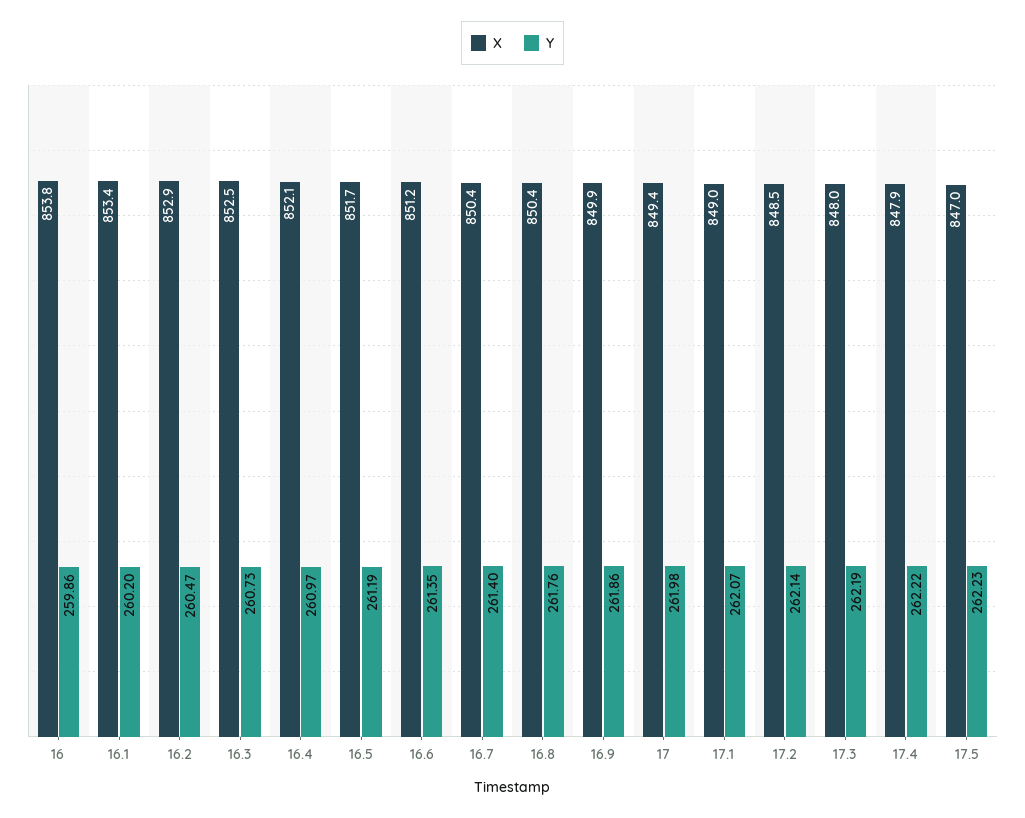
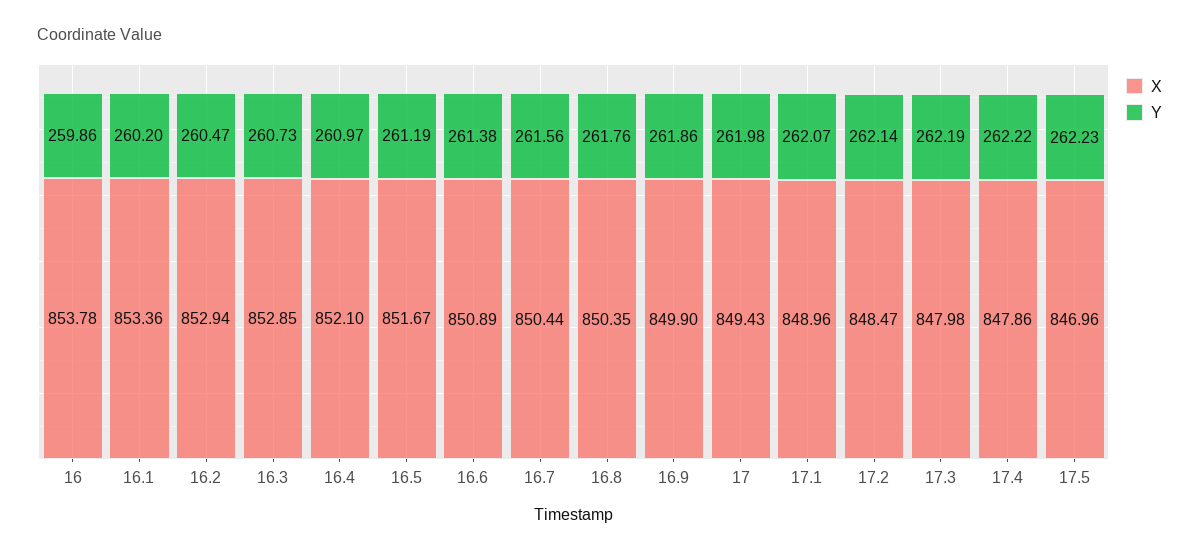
X, 16.3: 852.5 -> 852.85
X, 16.6: 851.2 -> 850.89
Y, 16.6: 261.35 -> 261.38
Y, 16.7: 261.4 -> 261.56

